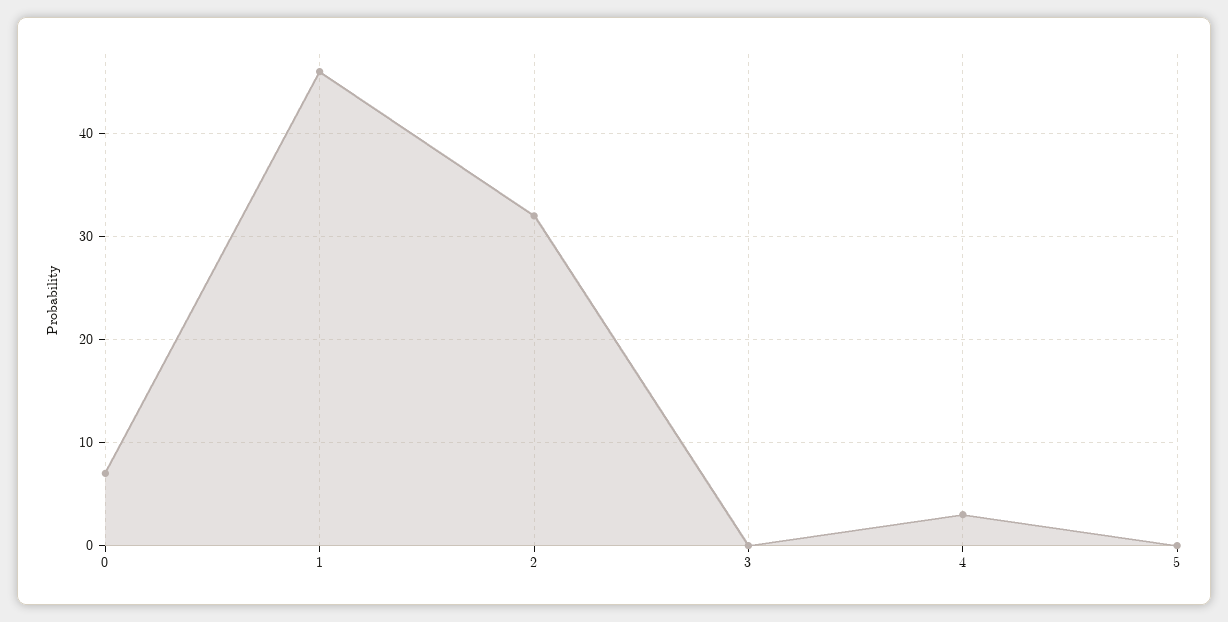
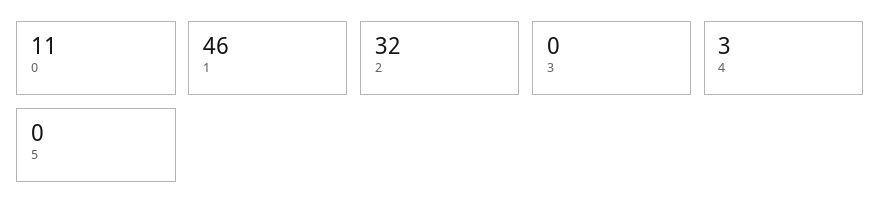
0: 7 -> 11

